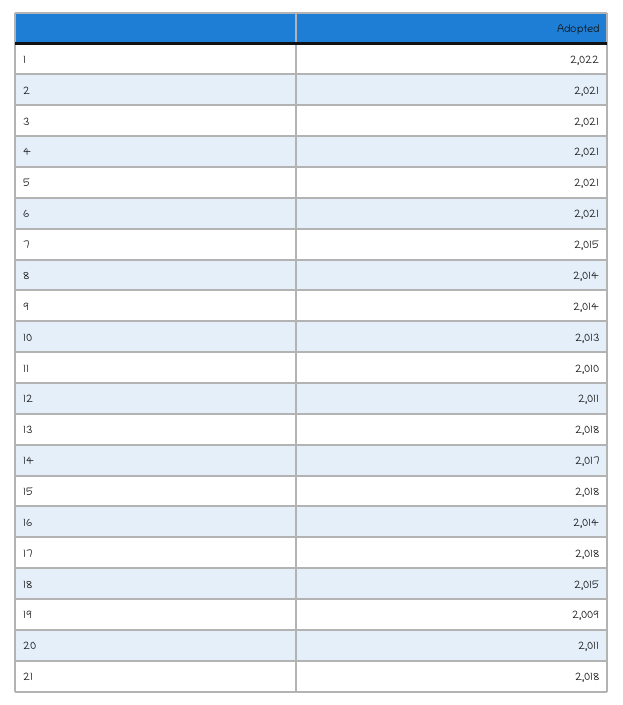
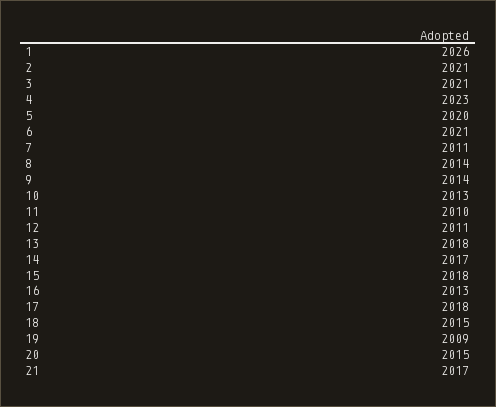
1: 2022 -> 2026
4: 2021 -> 2023
5: 2021 -> 2020
7: 2015 -> 2011
16: 2014 -> 2013
20: 2011 -> 2015
21: 2018 -> 2017

